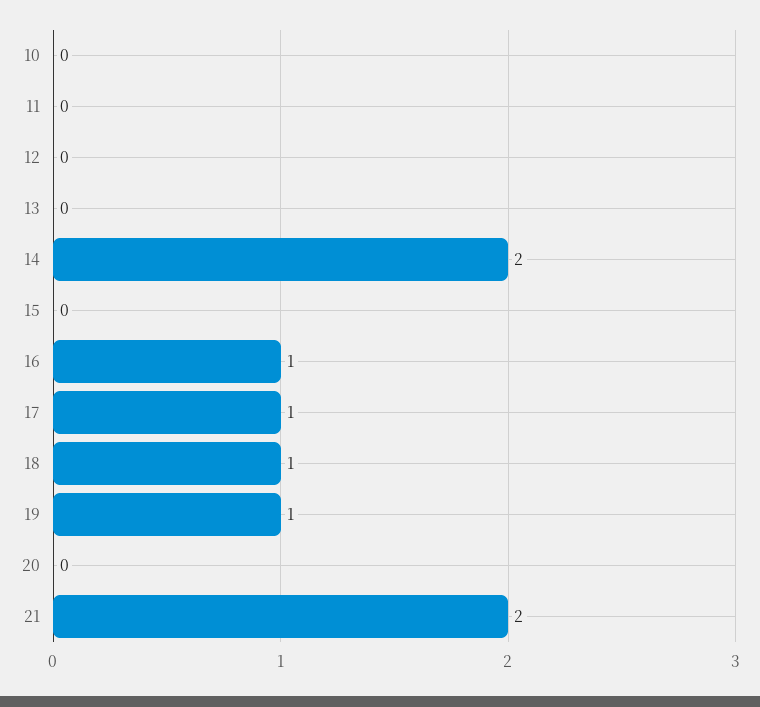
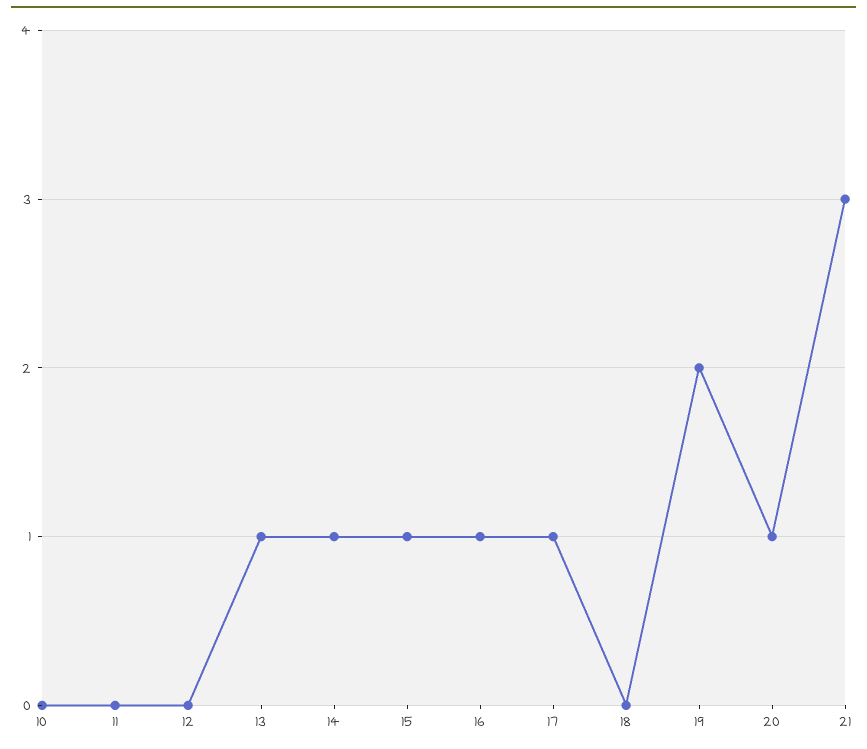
13: 0 -> 1
14: 2 -> 1
15: 0 -> 1
18: 1 -> 0
19: 1 -> 2
20: 0 -> 1
21: 2 -> 3

